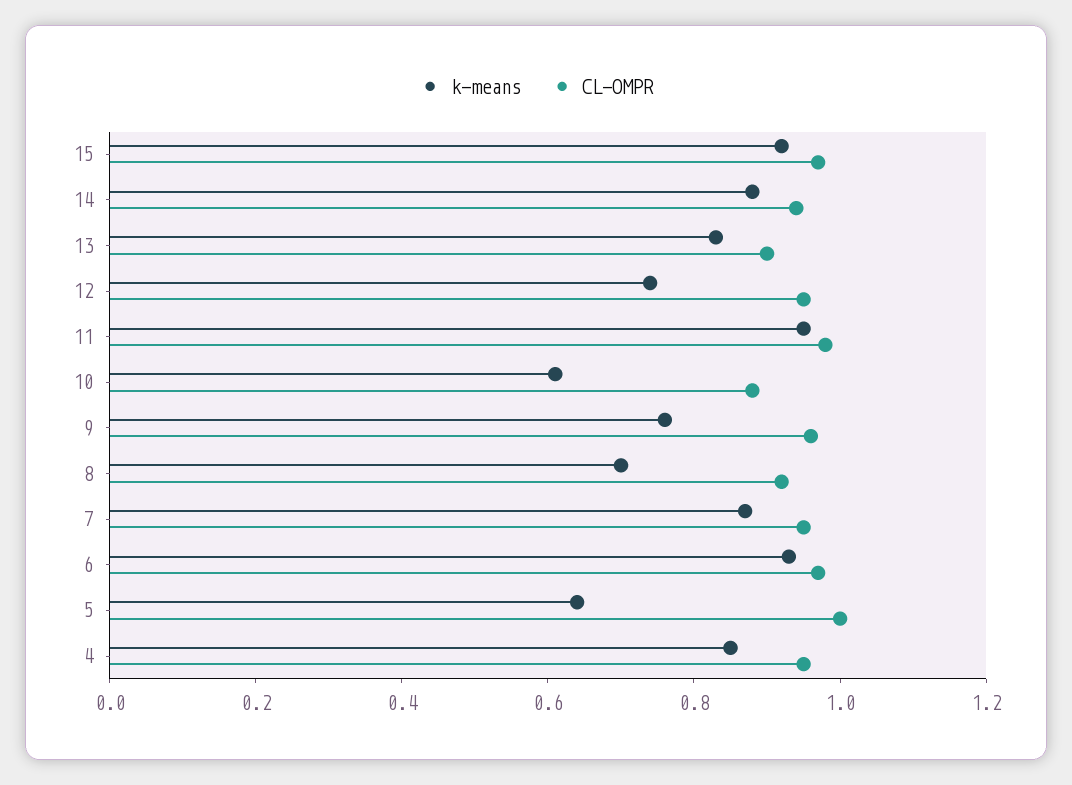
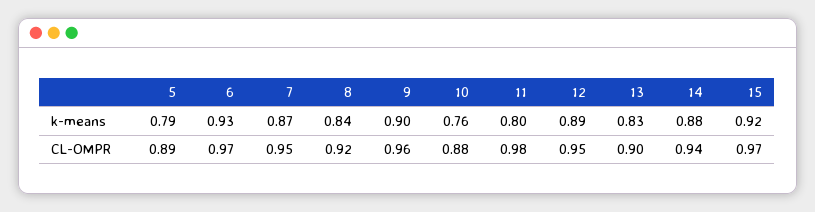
k-means, 12: 0.75 -> 0.89
k-means, 11: 0.95 -> 0.8
k-means, 10: 0.6 -> 0.76
k-means, 9: 0.75 -> 0.9
k-means, 8: 0.7 -> 0.84
k-means, 5: 0.65 -> 0.79
CL-OMPR, 5: 1 -> 0.89
k-means, 4: 0.85 -> none
CL-OMPR, 4: 0.95 -> none

